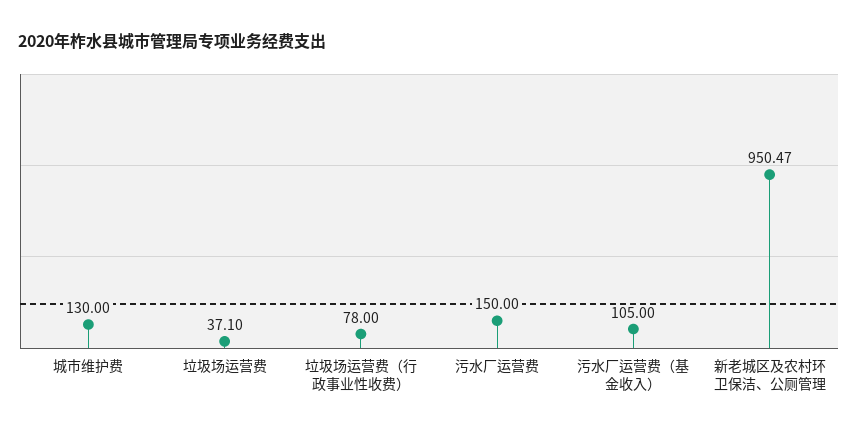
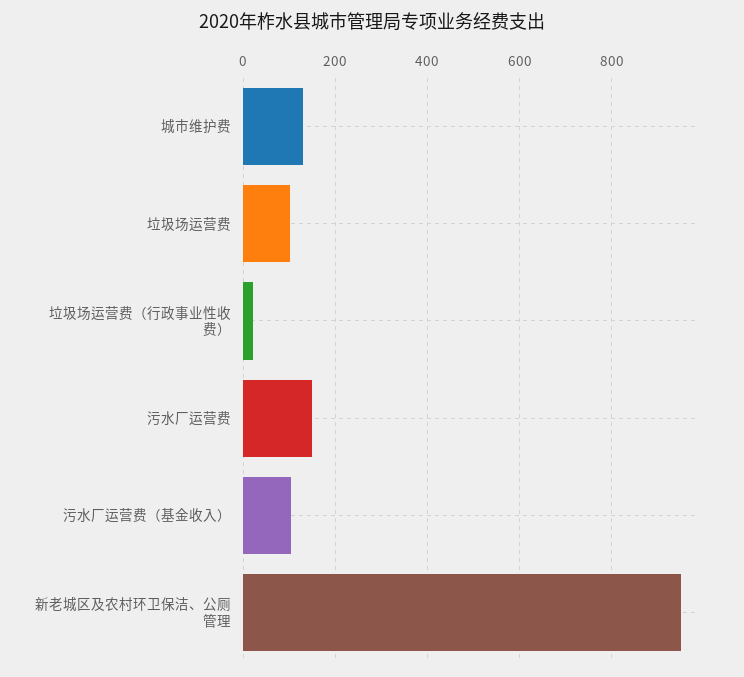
垃圾场运营费: 37.1 -> 100
垃圾场运营费（行政事业性收费）: 78 -> 20

